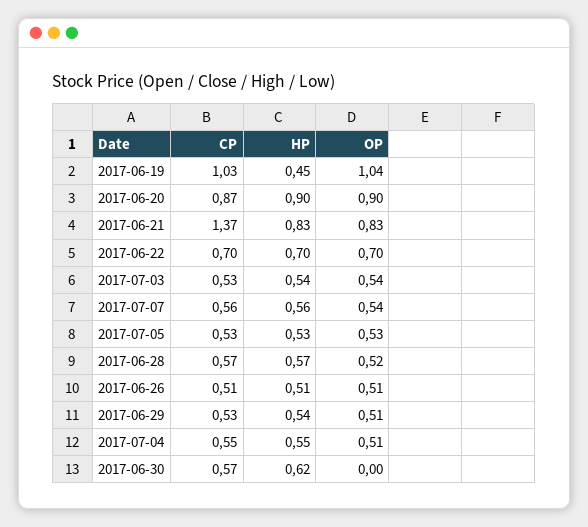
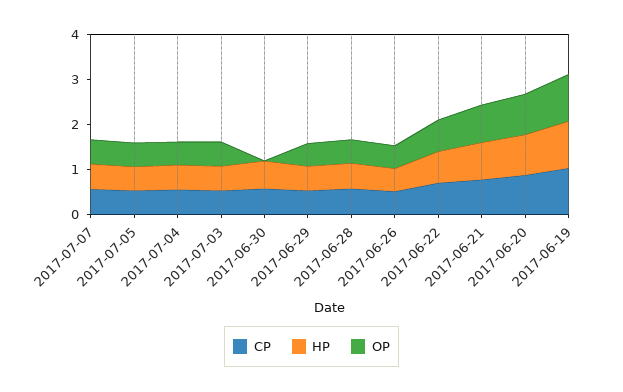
HP, 2017-06-19: 0.45 -> 1
CP, 2017-06-21: 1.37 -> 0.8

